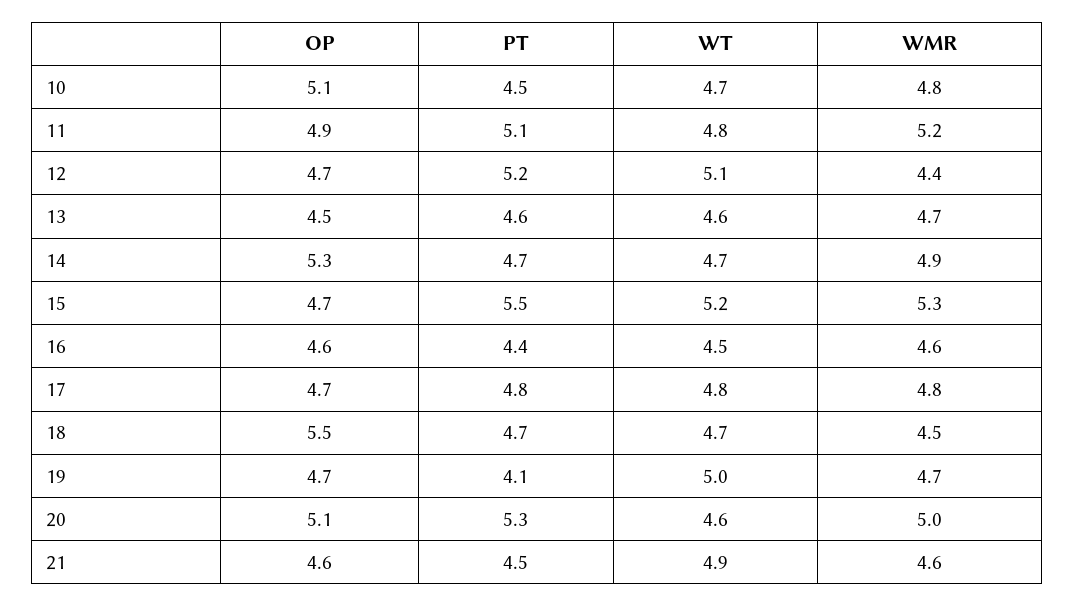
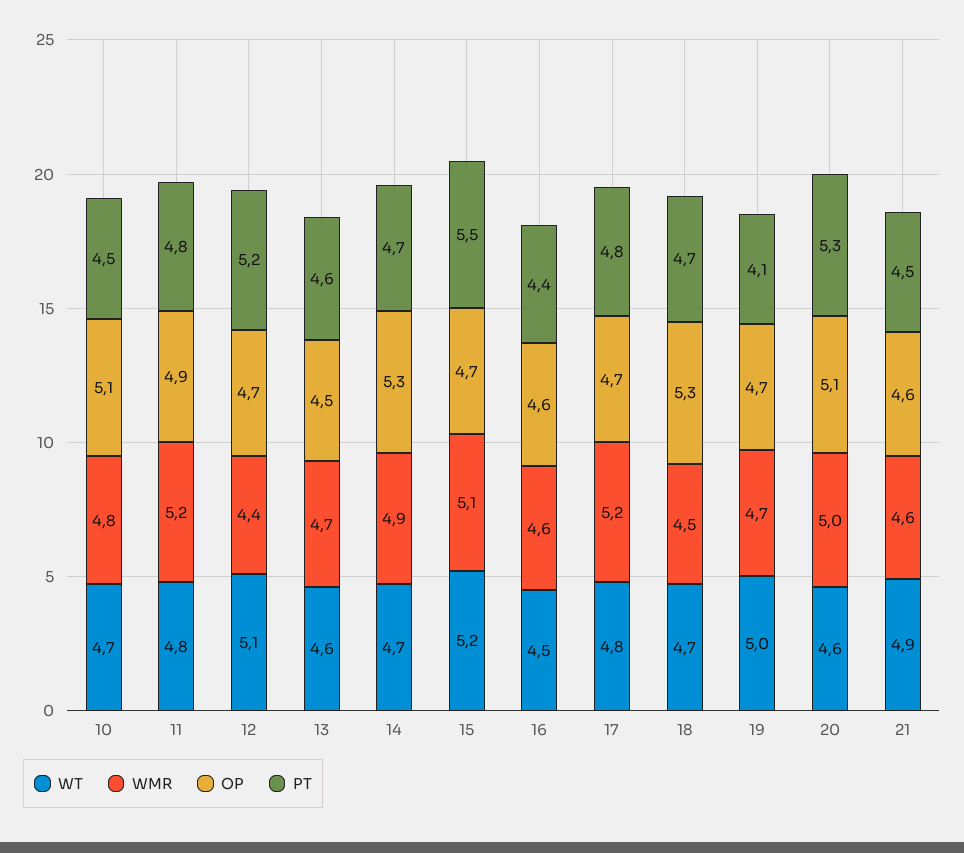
PT, 11: 5.1 -> 4.8
WMR, 15: 5.3 -> 5.1
WMR, 17: 4.8 -> 5.2
OP, 18: 5.5 -> 5.3

